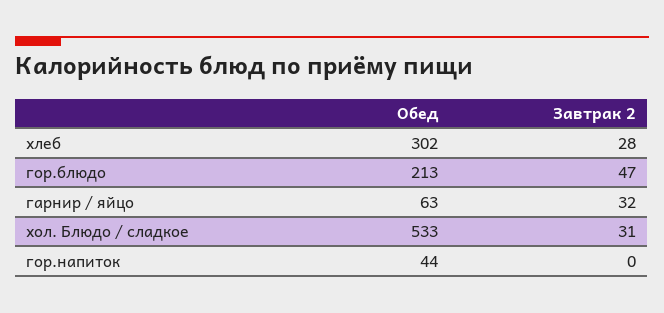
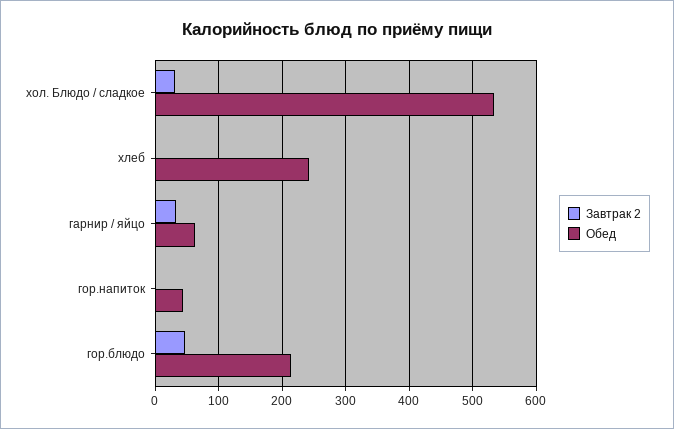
Обед, хлеб: 302 -> 240
Завтрак 2, хлеб: 28 -> 0

